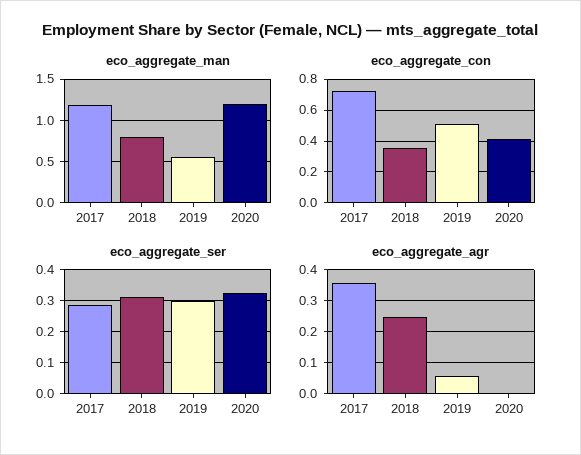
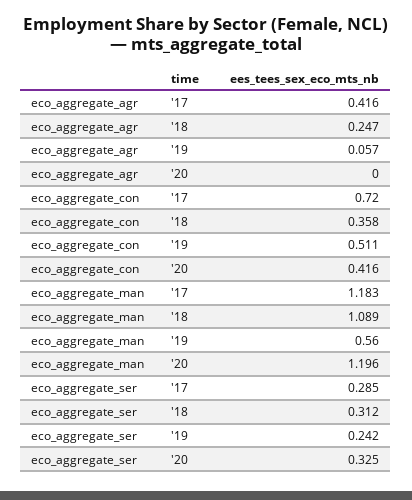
eco_aggregate_man, 2018: 0.8 -> 1.089
eco_aggregate_ser, 2019: 0.3 -> 0.242
eco_aggregate_agr, 2017: 0.36 -> 0.416

